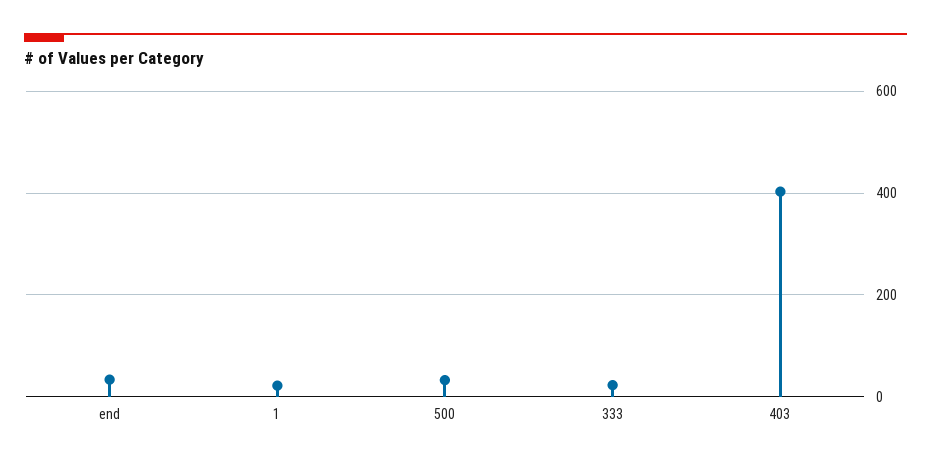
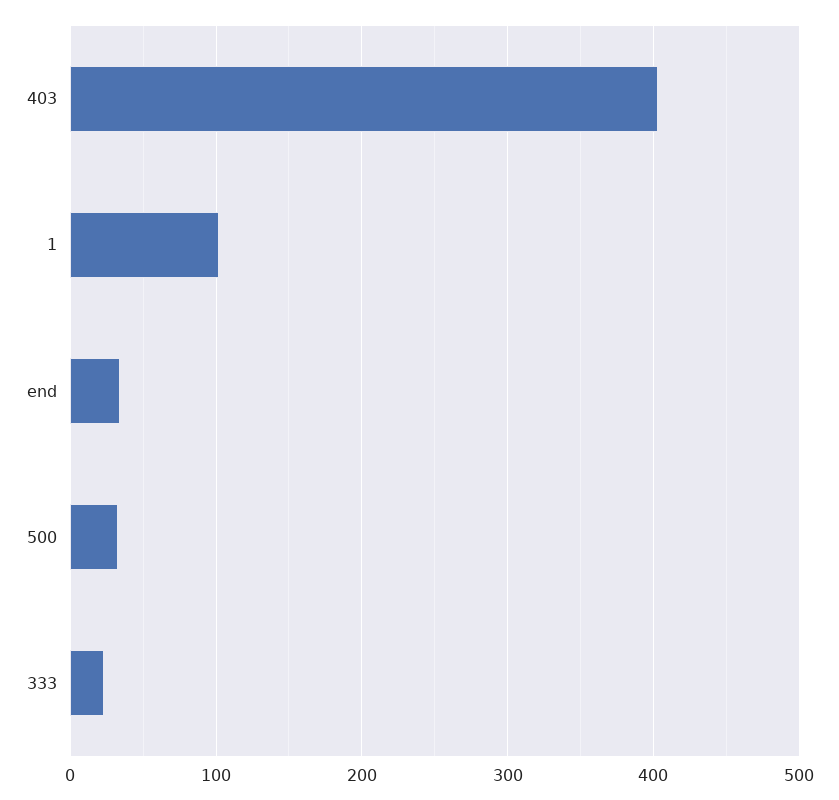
1: 20 -> 100

